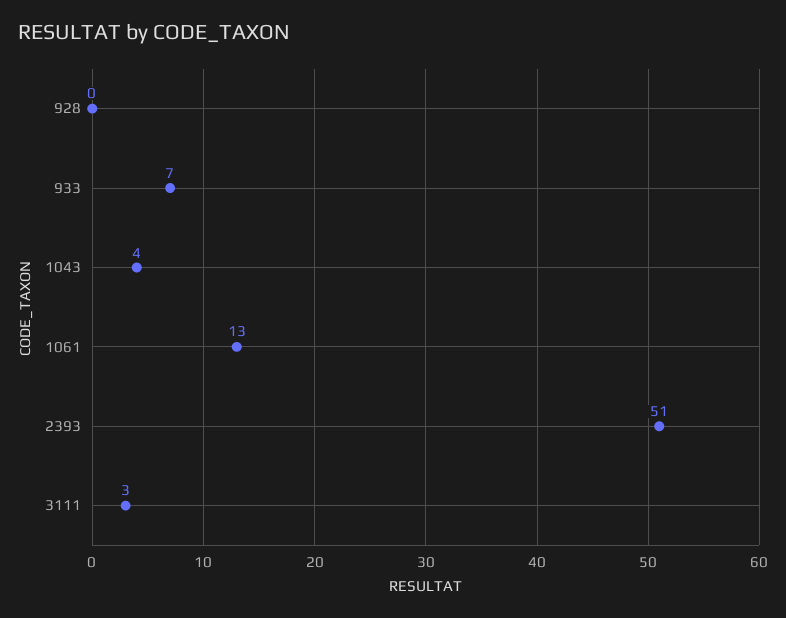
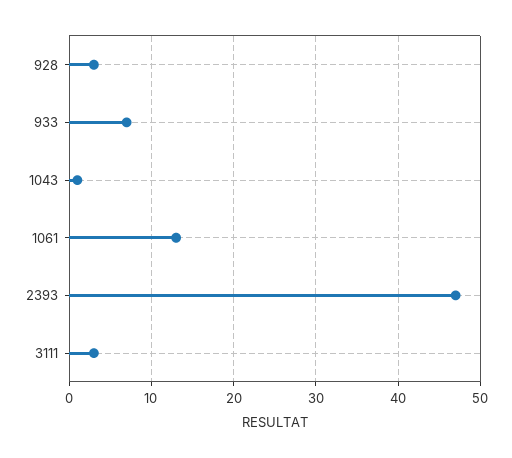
928: 0 -> 3
1043: 4 -> 1
2393: 51 -> 47

